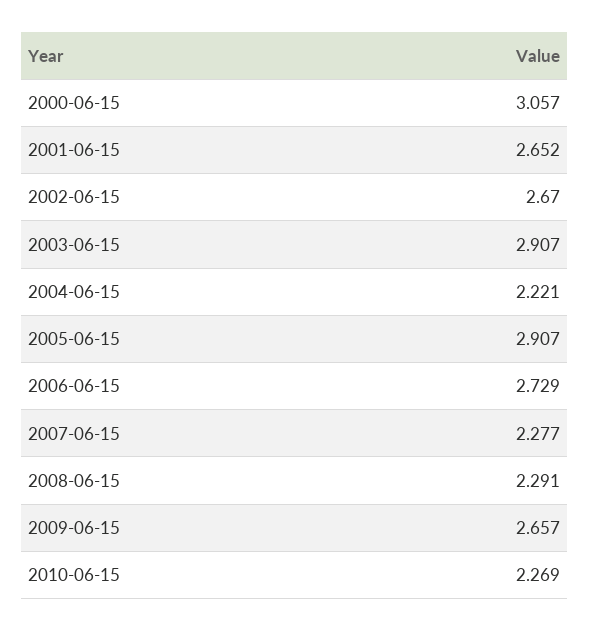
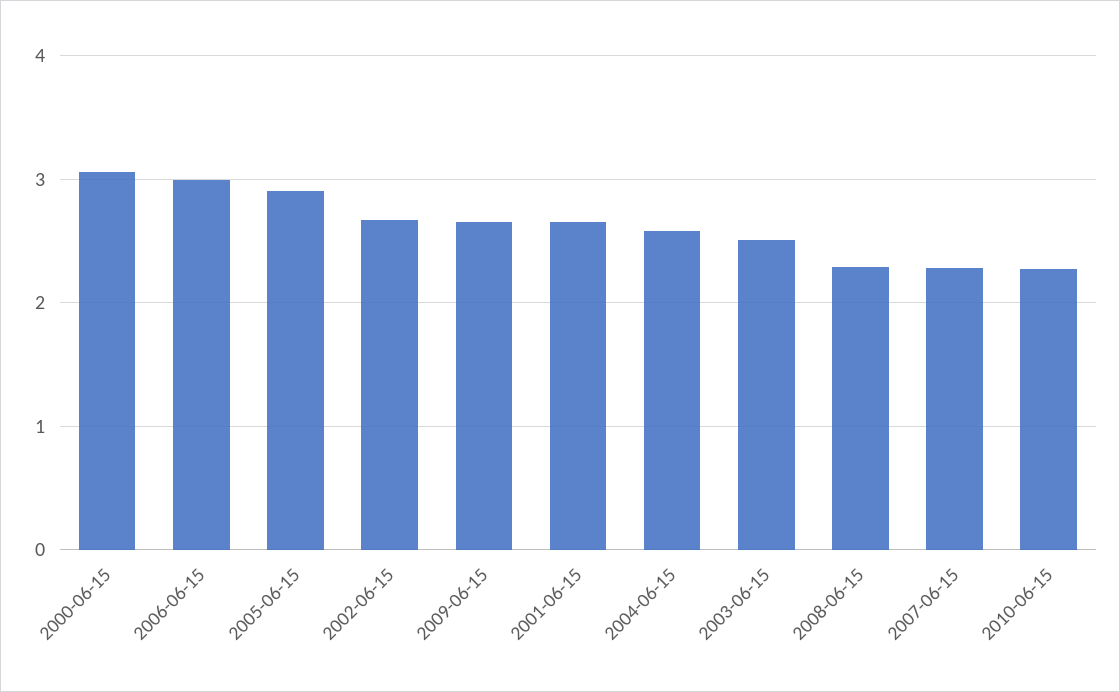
2003-06-15: 2.907 -> 2.5
2004-06-15: 2.221 -> 2.6
2006-06-15: 2.729 -> 3

